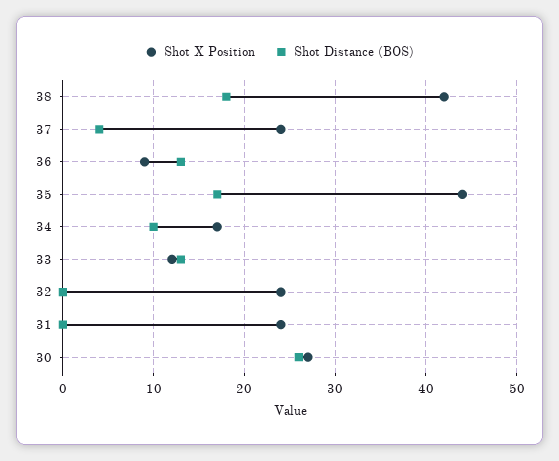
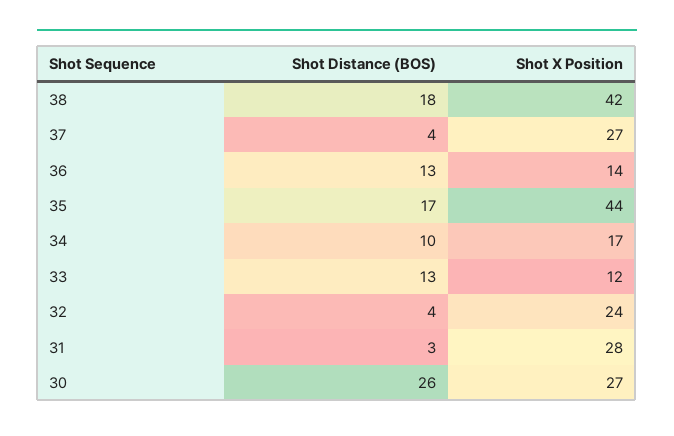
Shot X Position, 37: 24 -> 27
Shot X Position, 36: 9 -> 14
Shot Distance (BOS), 32: 0 -> 4
Shot X Position, 31: 24 -> 28
Shot Distance (BOS), 31: 0 -> 3

